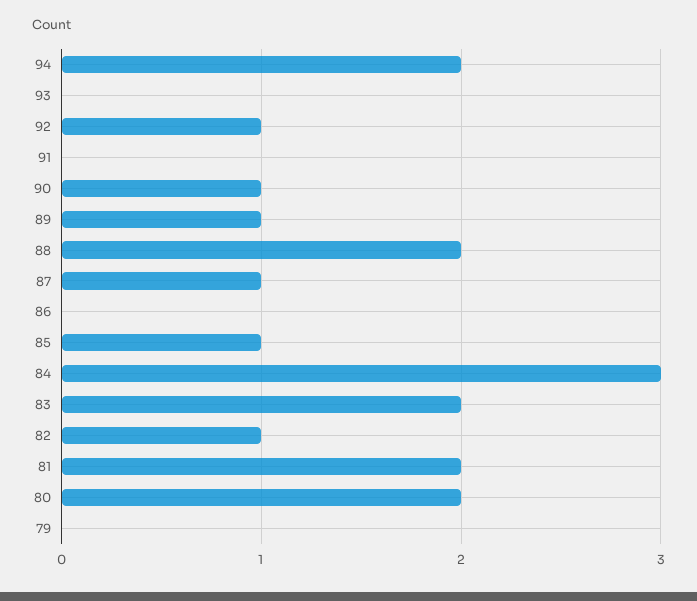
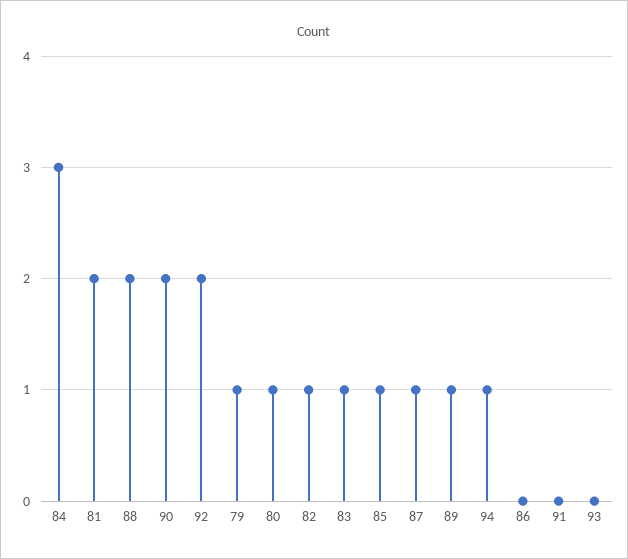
94: 2 -> 1
92: 1 -> 2
90: 1 -> 2
83: 2 -> 1
80: 2 -> 1
79: 0 -> 1

